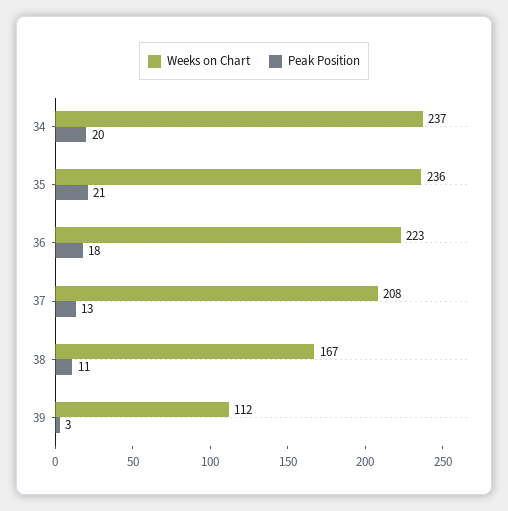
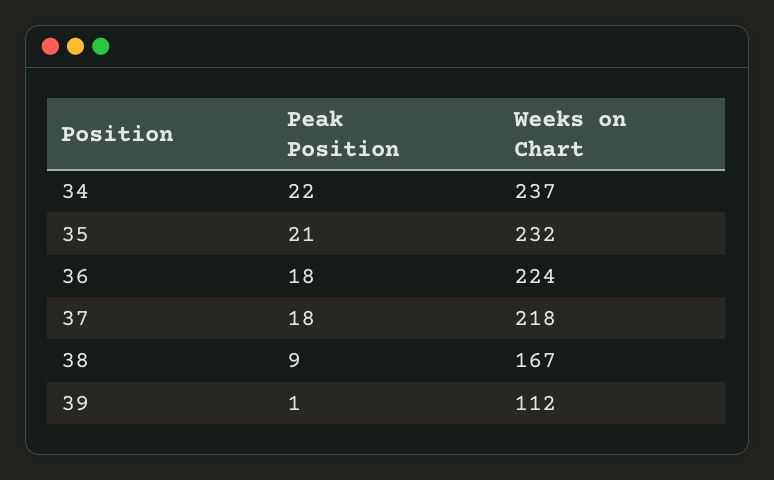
Peak Position, 34: 20 -> 22
Weeks on Chart, 35: 236 -> 232
Weeks on Chart, 36: 223 -> 224
Weeks on Chart, 37: 208 -> 218
Peak Position, 37: 13 -> 18
Peak Position, 38: 11 -> 9
Peak Position, 39: 3 -> 1

